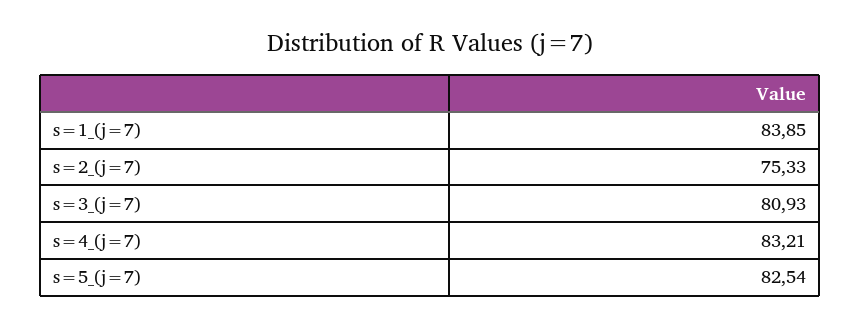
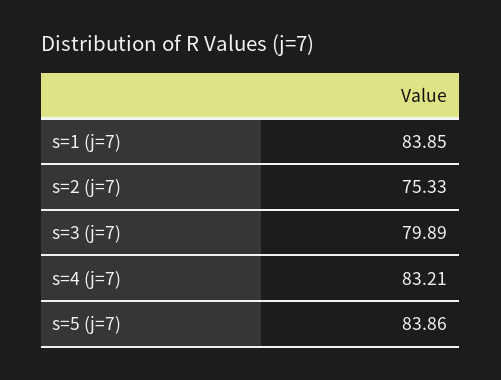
s=3_(j=7): 80.93 -> 79.89
s=5_(j=7): 82.54 -> 83.86

